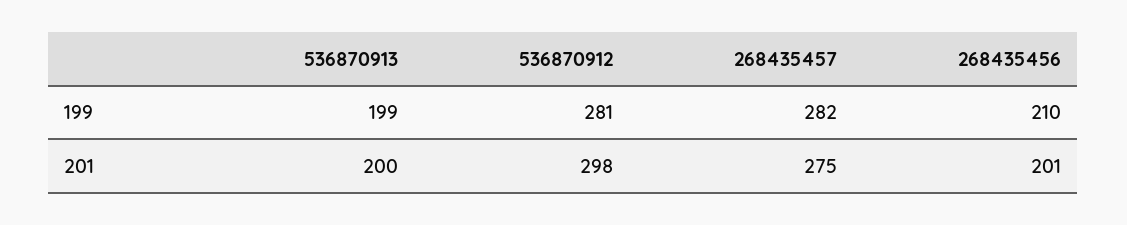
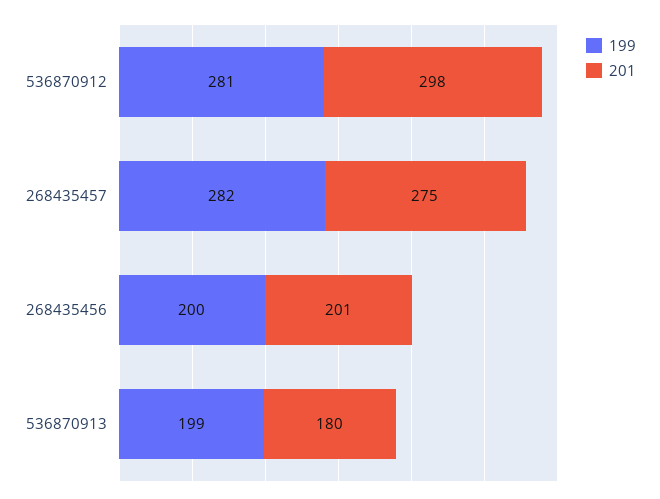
199, 268435456: 210 -> 200
201, 536870913: 200 -> 180

